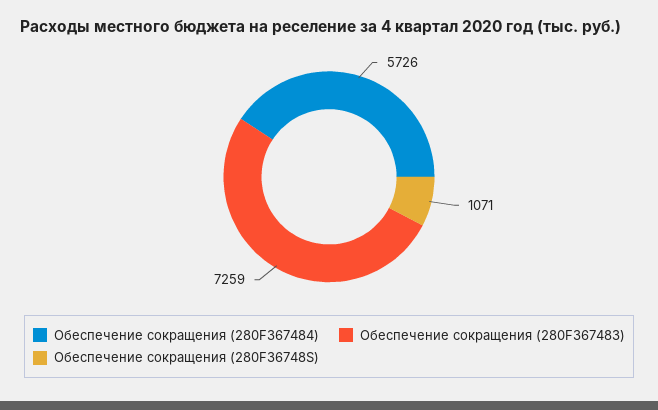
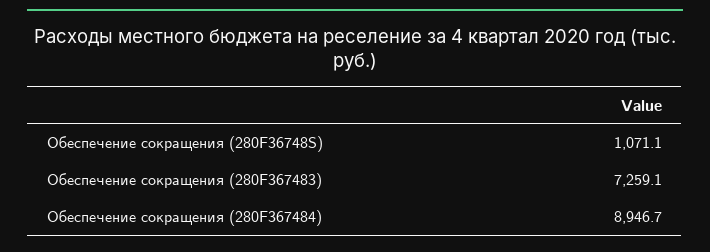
Обеспечение сокращения (280F367484): 5726 -> 8946.7

